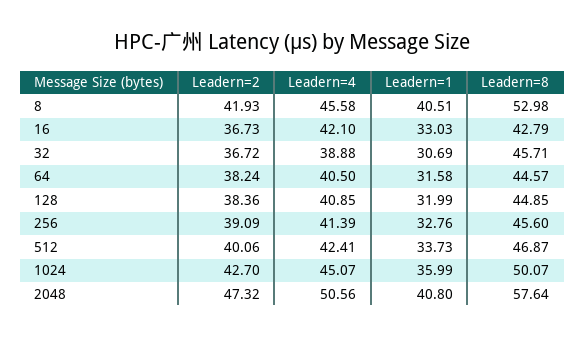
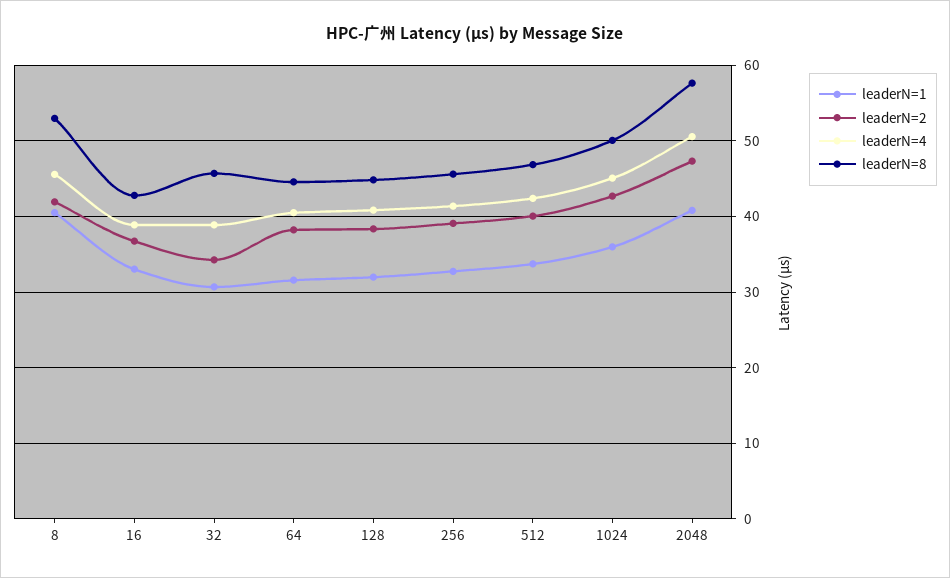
Leadern=4, 16: 42.1 -> 39
Leadern=2, 32: 36.72 -> 34

